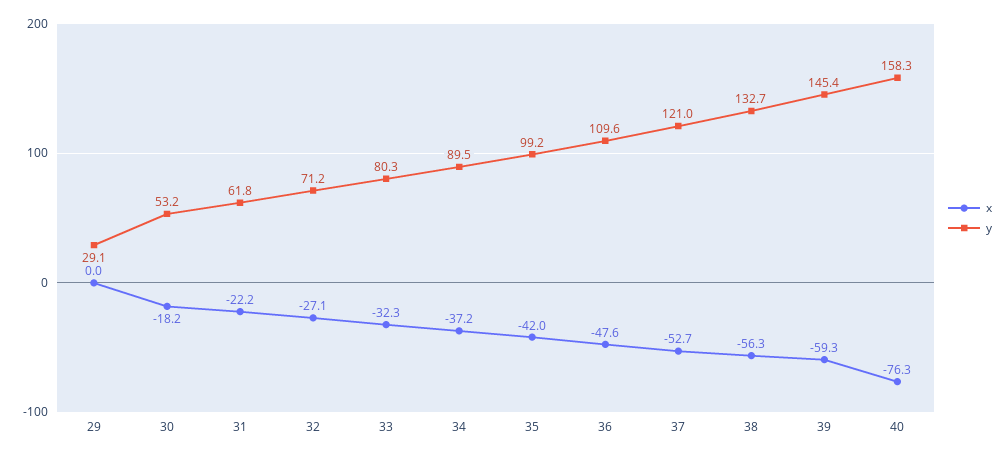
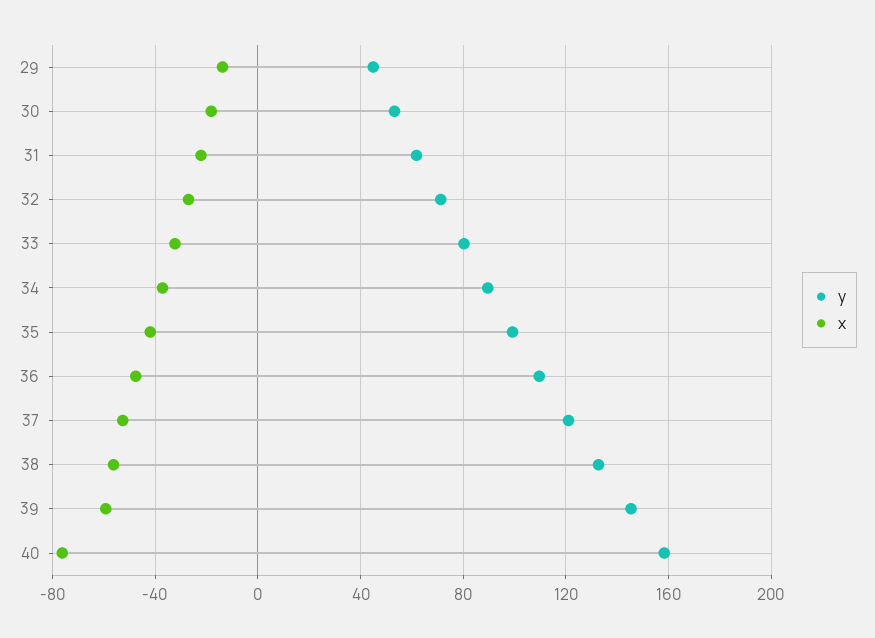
x, 29: 0 -> -15
y, 29: 29.1 -> 45

